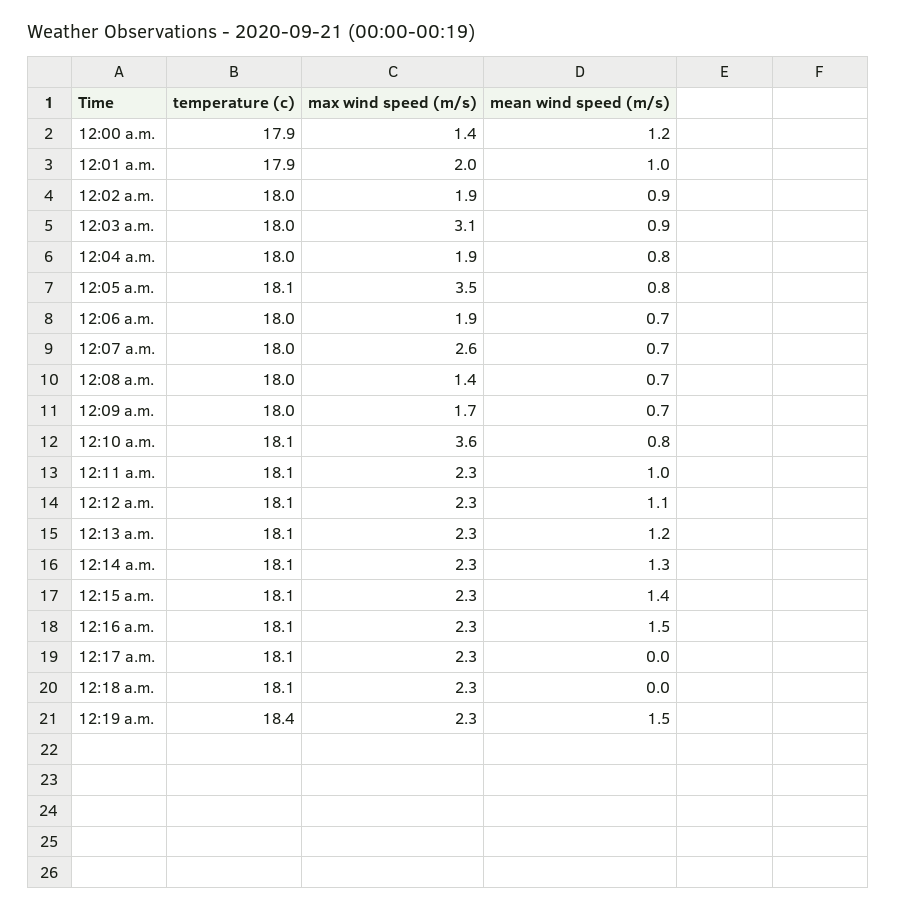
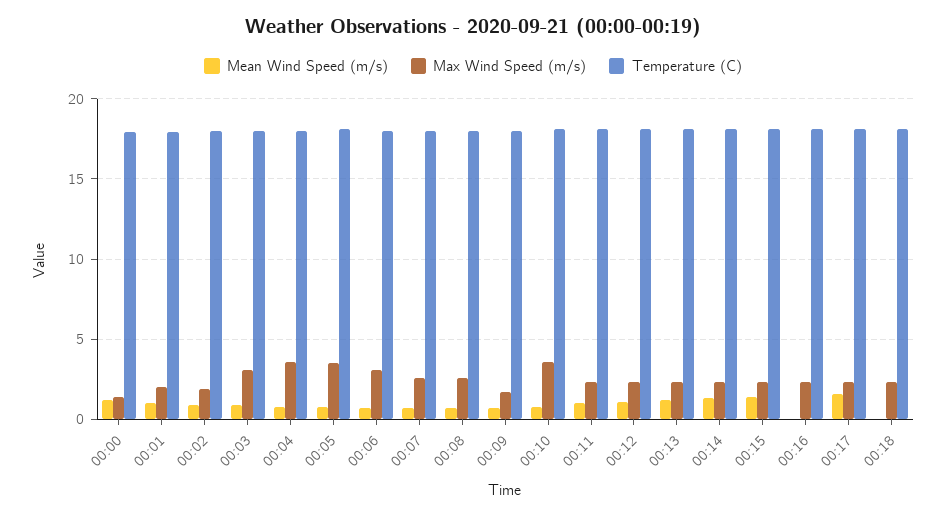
max wind speed (m/s), 12:04 a.m.: 1.9 -> 3.5
max wind speed (m/s), 12:06 a.m.: 1.9 -> 3
max wind speed (m/s), 12:08 a.m.: 1.4 -> 2.5
mean wind speed (m/s), 12:16 a.m.: 1.5 -> 0
mean wind speed (m/s), 12:17 a.m.: 0 -> 1.5
temperature (c), 12:19 a.m.: 18.4 -> none
max wind speed (m/s), 12:19 a.m.: 2.3 -> none
mean wind speed (m/s), 12:19 a.m.: 1.5 -> none

